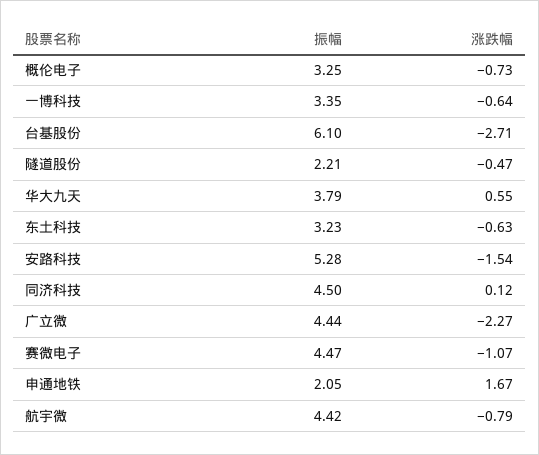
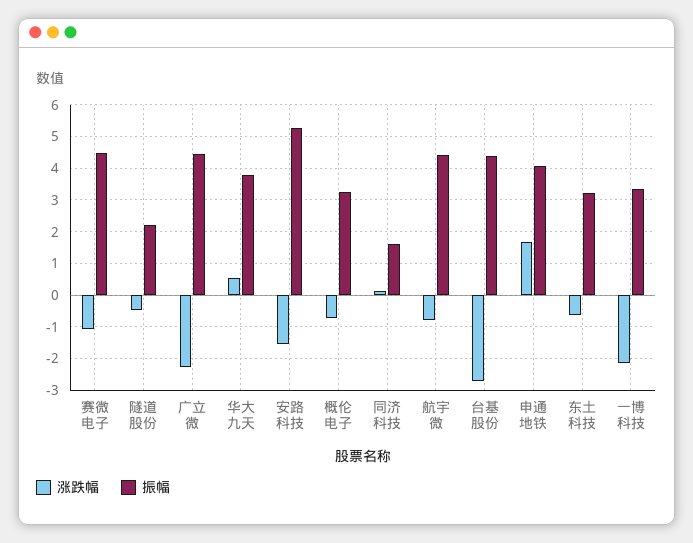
涨跌幅, 一博科技: -0.64 -> -2.2
振幅, 台基股份: 6.1 -> 4.4
振幅, 同济科技: 4.5 -> 1.6
振幅, 申通地铁: 2.05 -> 4

